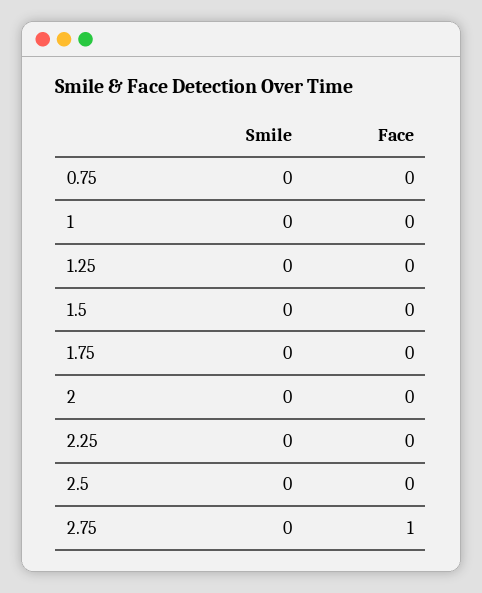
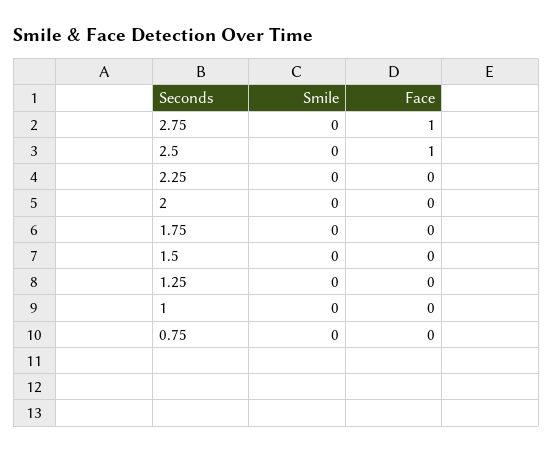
Face, 2.5: 0 -> 1

